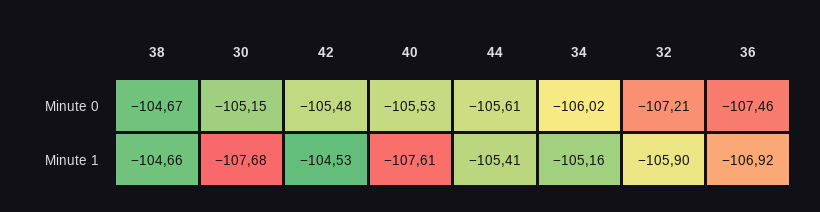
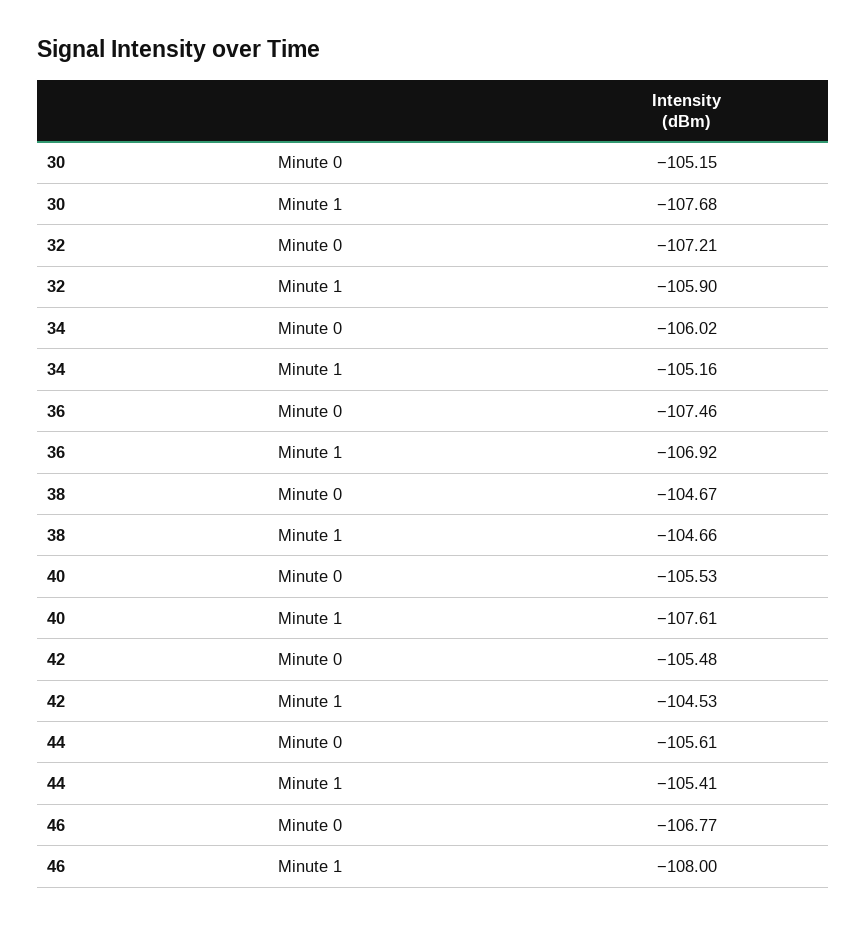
46, Minute 0: none -> -106.77
46, Minute 1: none -> -108

